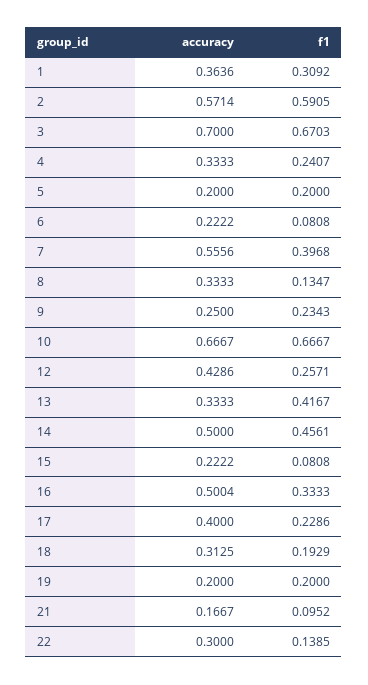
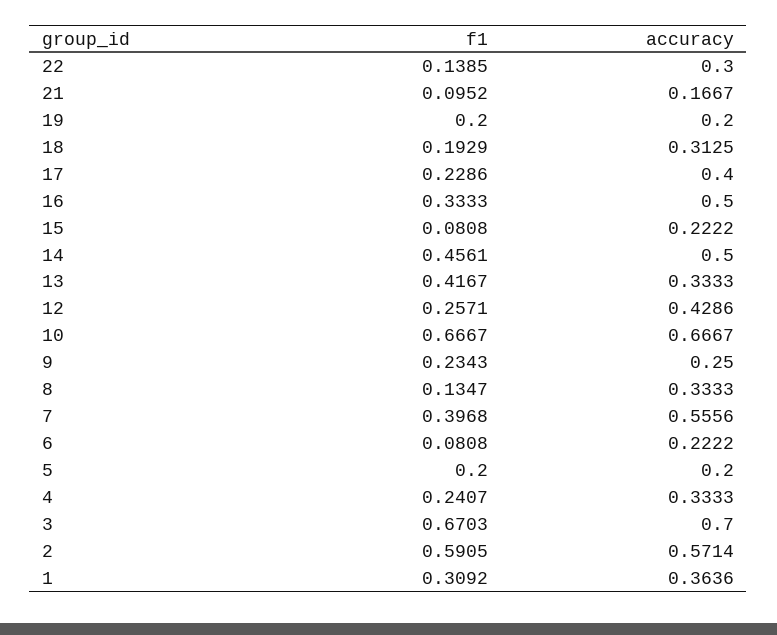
accuracy, 16: 0.5004 -> 0.5

